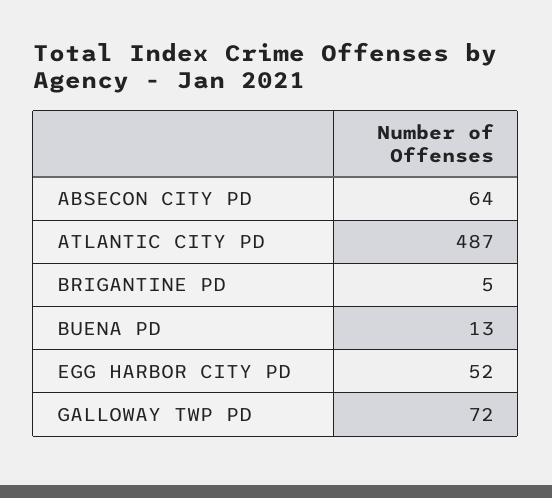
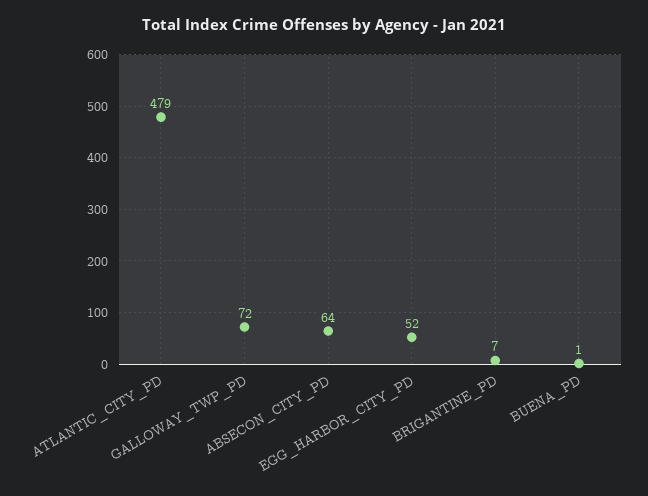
ATLANTIC CITY PD: 487 -> 479
BRIGANTINE PD: 5 -> 7
BUENA PD: 13 -> 1

